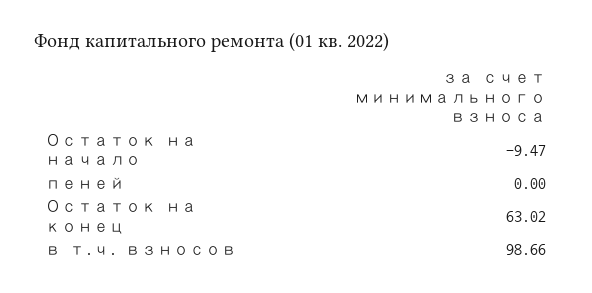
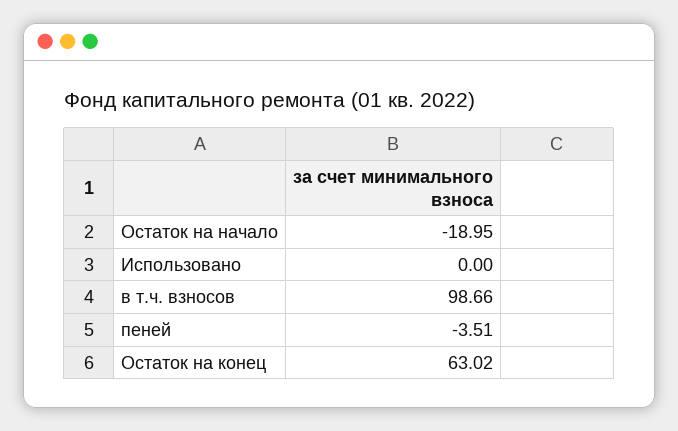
Остаток на начало: -9.47 -> -18.95
пеней: 0 -> -3.51
Использовано: none -> 0

